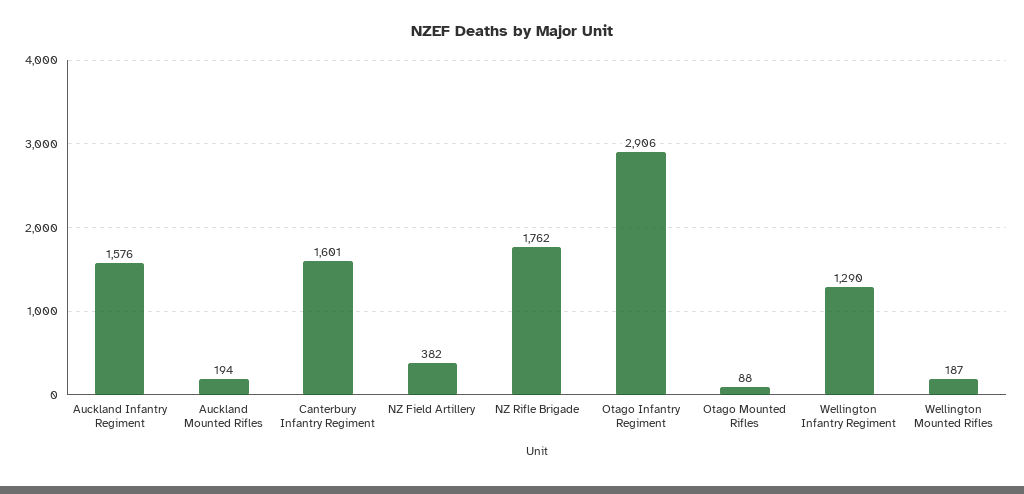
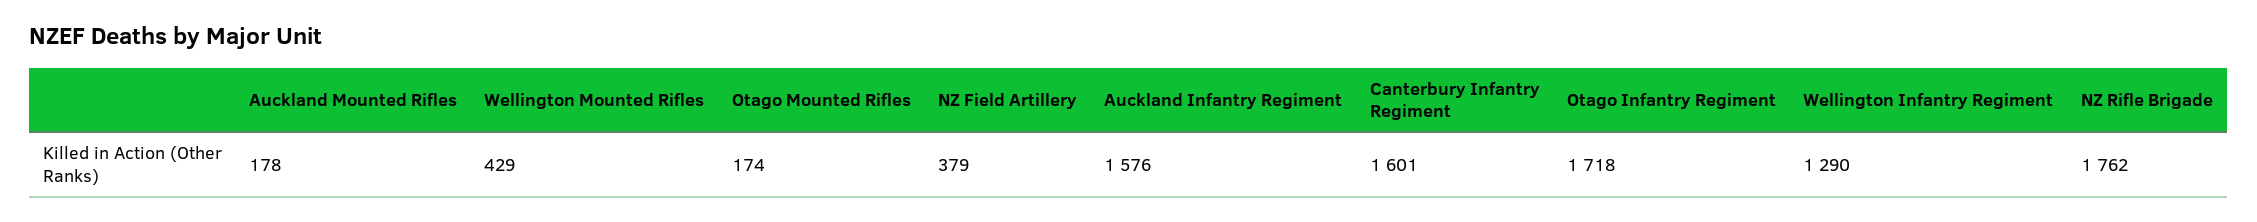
Auckland Mounted Rifles: 194 -> 178
NZ Field Artillery: 382 -> 379
Otago Infantry Regiment: 2906 -> 1718
Otago Mounted Rifles: 88 -> 174
Wellington Mounted Rifles: 187 -> 429

